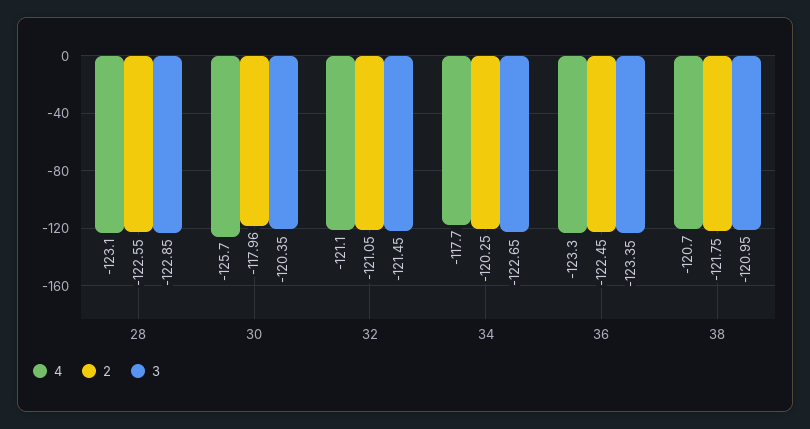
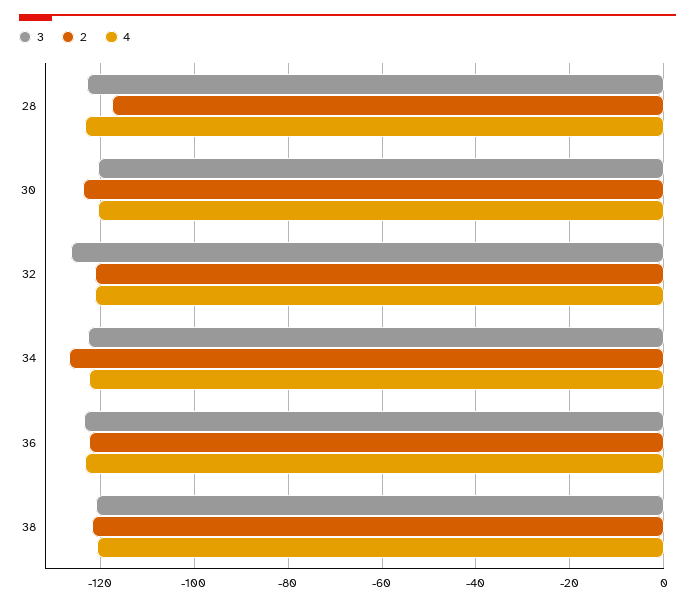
2, 28: -122.55 -> -118
4, 30: -125.7 -> -120
2, 30: -117.96 -> -124
3, 32: -121.45 -> -126
4, 34: -117.7 -> -122
2, 34: -120.25 -> -126

